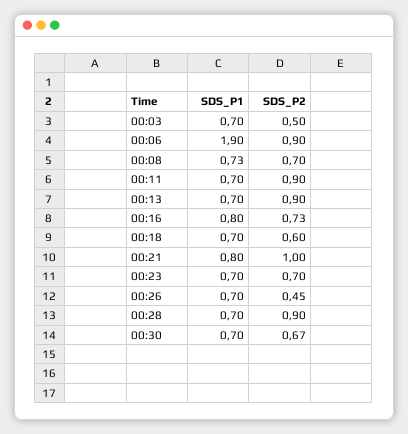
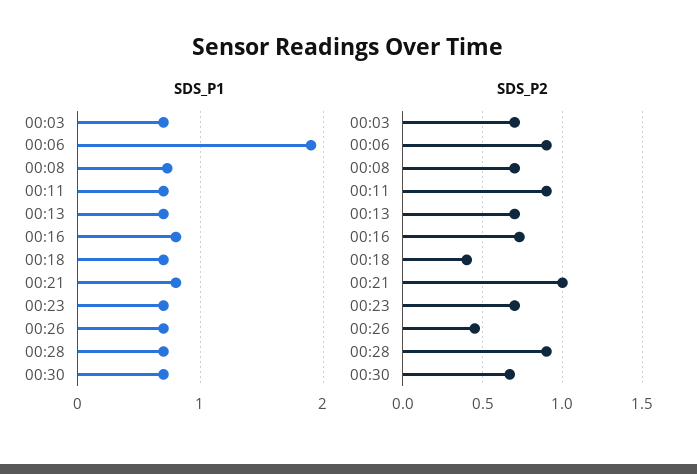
SDS_P2, 00:03: 0.5 -> 0.7
SDS_P2, 00:13: 0.9 -> 0.7
SDS_P2, 00:18: 0.6 -> 0.4

